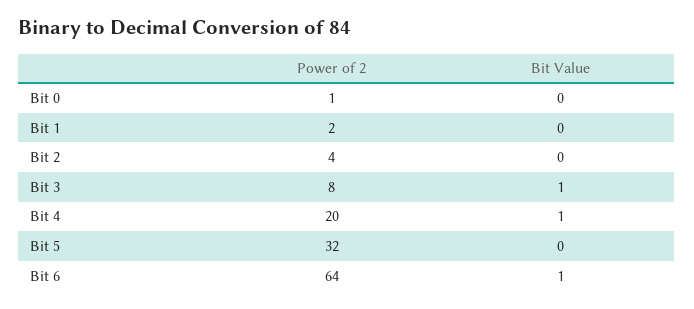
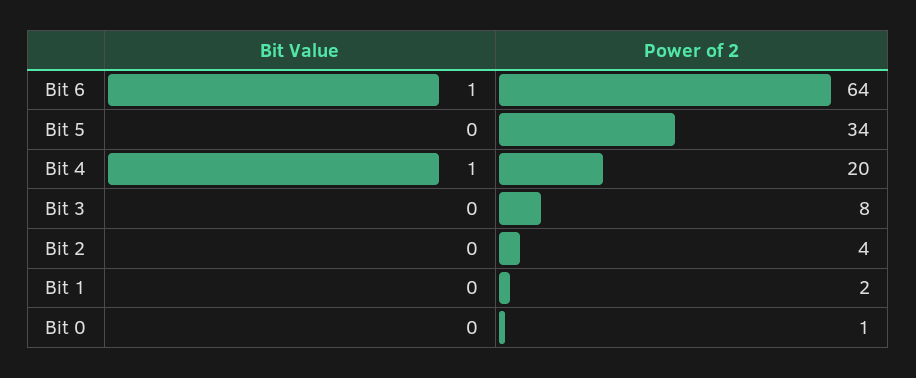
Bit Value, Bit 3: 1 -> 0
Power of 2, Bit 5: 32 -> 34

